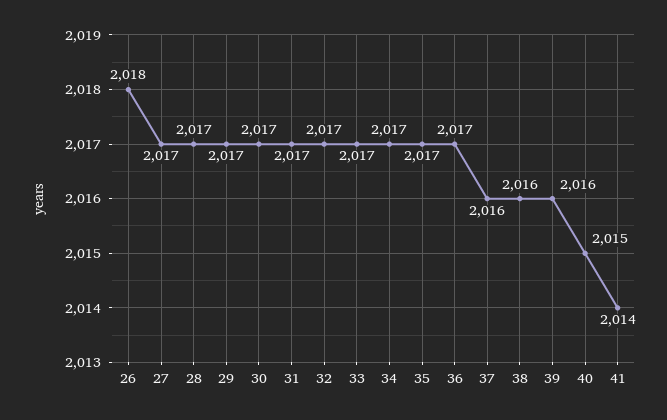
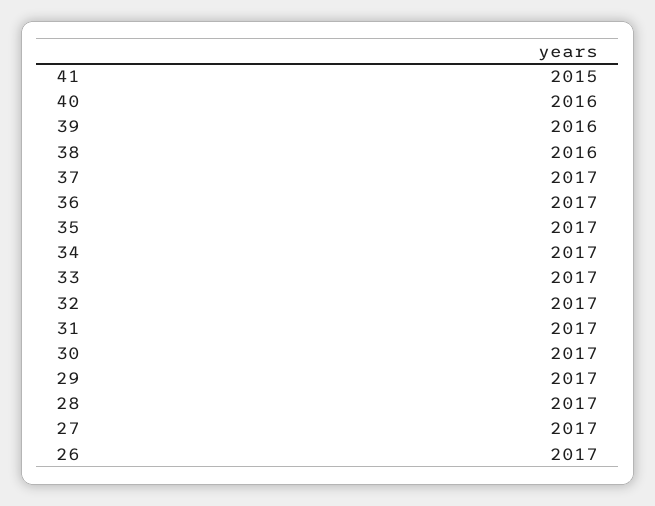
26: 2018 -> 2017
37: 2016 -> 2017
40: 2015 -> 2016
41: 2014 -> 2015

